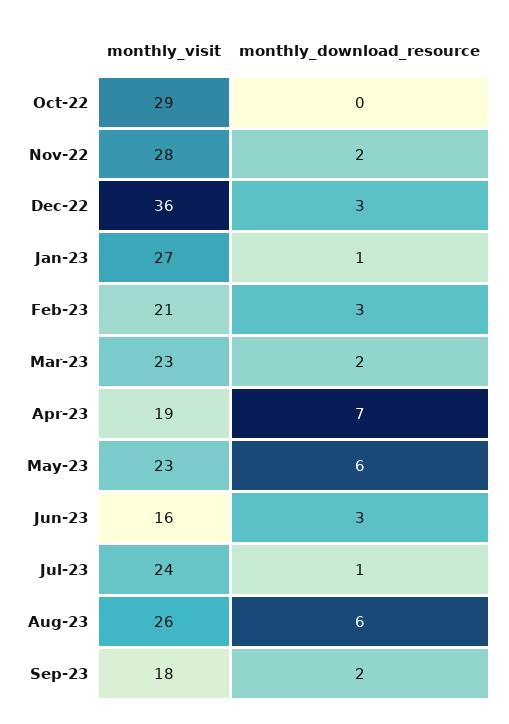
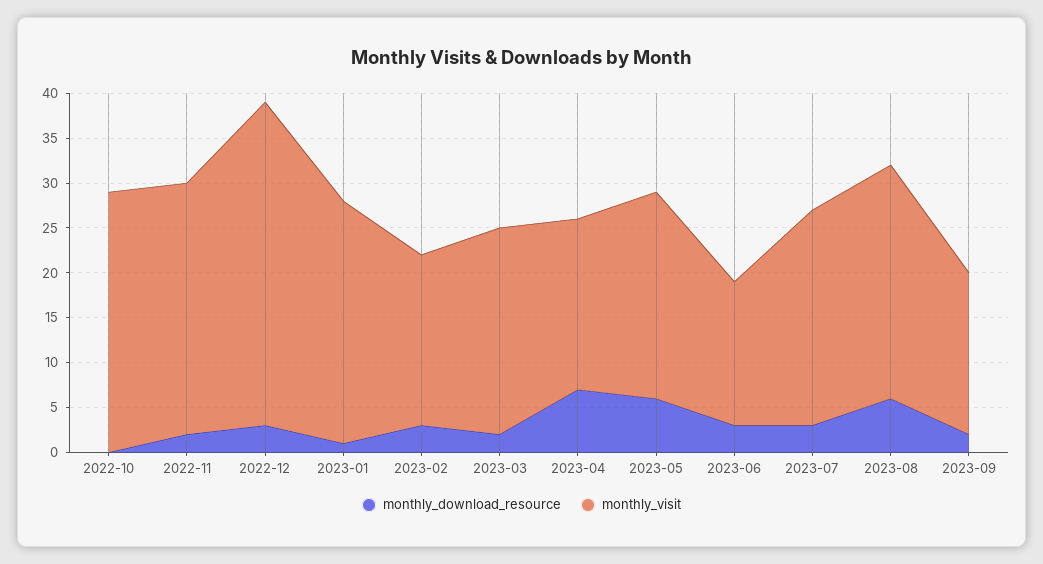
monthly_visit, Feb-23: 21 -> 19
monthly_download_resource, Jul-23: 1 -> 3

